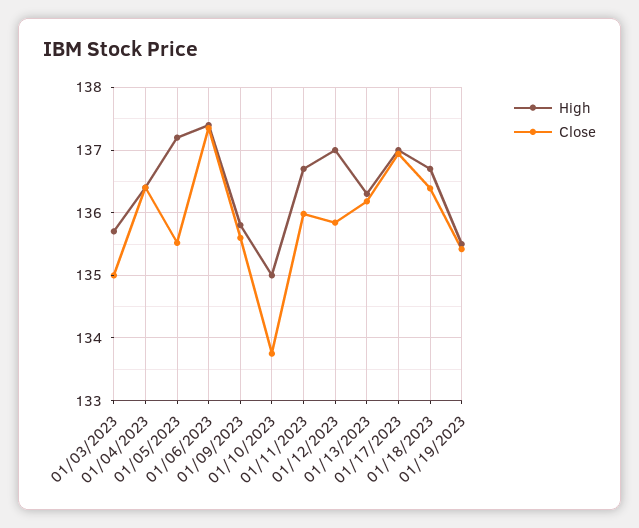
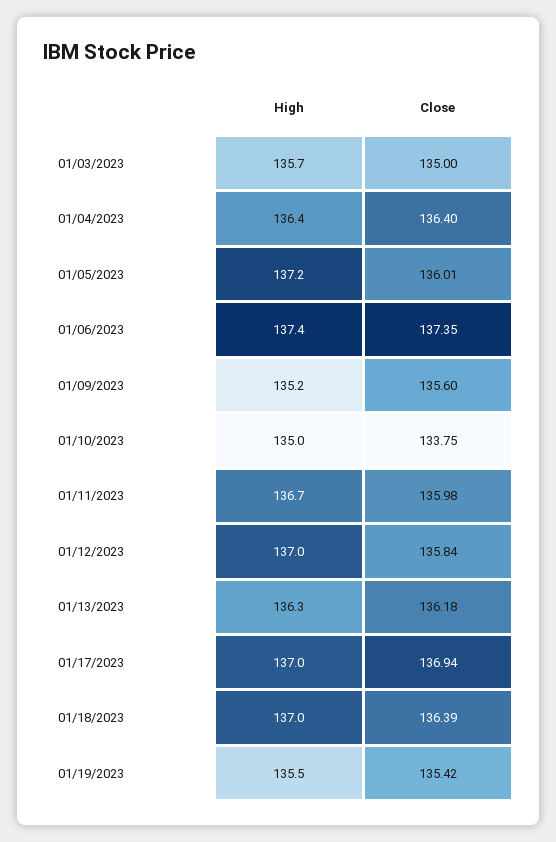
Close, 01/05/2023: 135.5 -> 136.01
High, 01/09/2023: 135.8 -> 135.2
High, 01/18/2023: 136.7 -> 137

